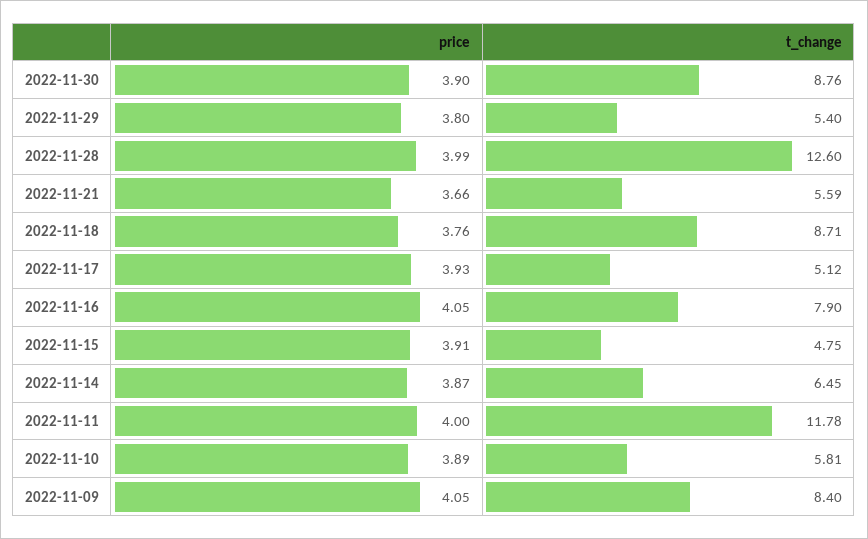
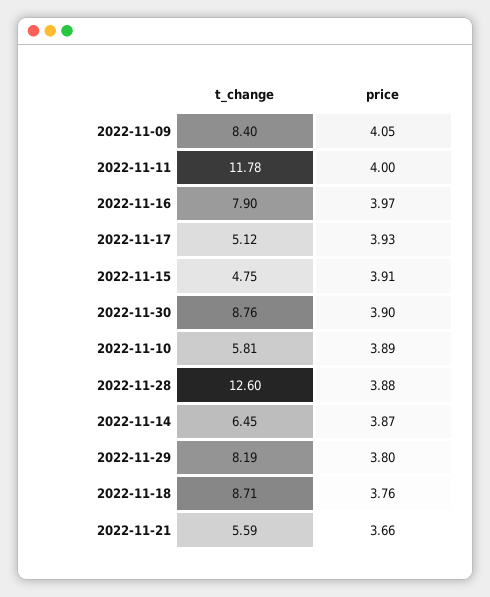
t_change, 2022-11-29: 5.4 -> 8.19
price, 2022-11-28: 3.99 -> 3.88
price, 2022-11-16: 4.05 -> 3.97

